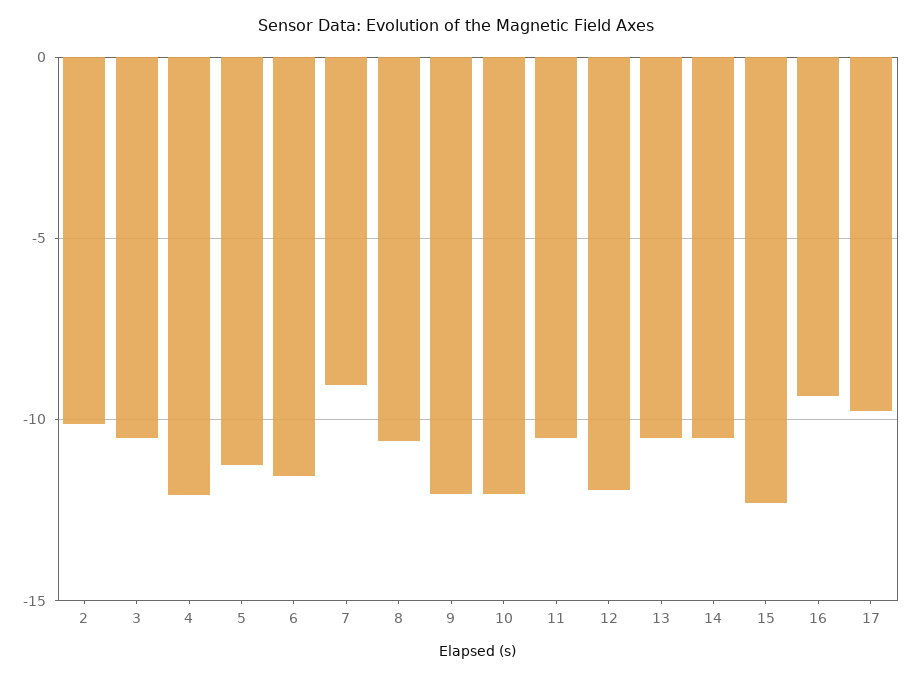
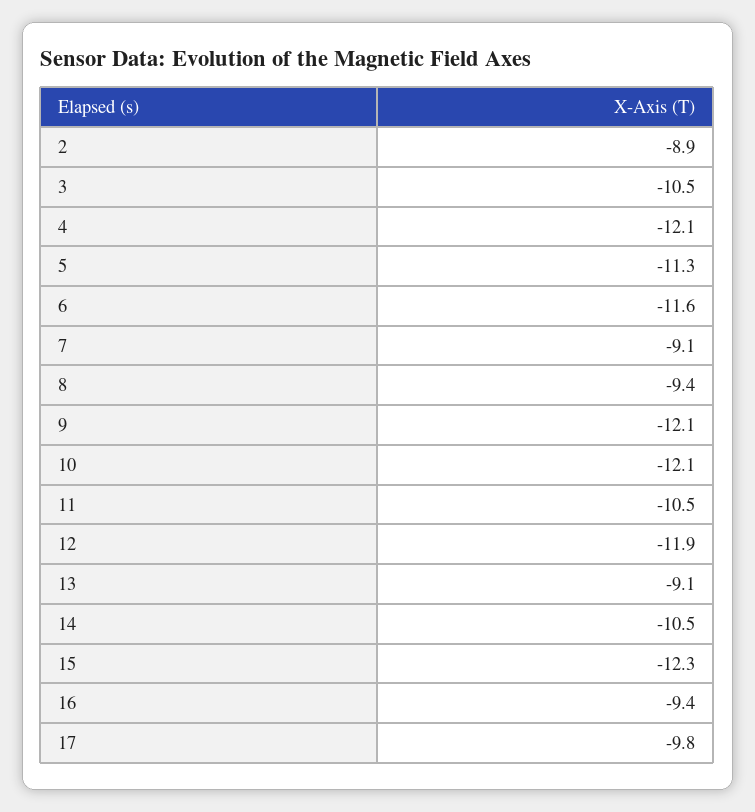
2: -10 -> -8.9
8: -10.5 -> -9.4
13: -10.5 -> -9.1

